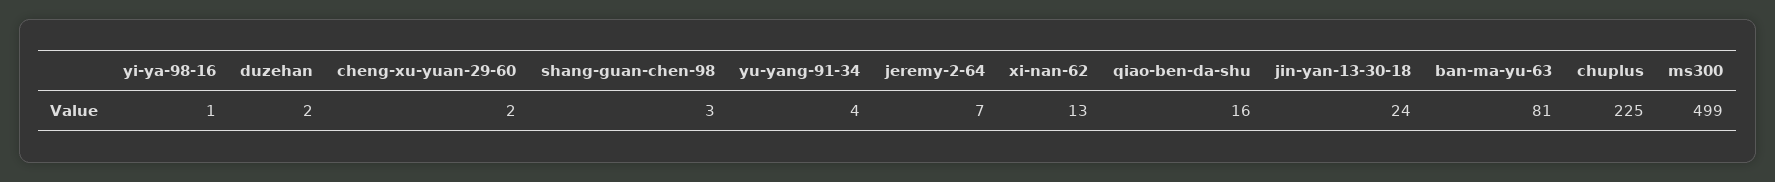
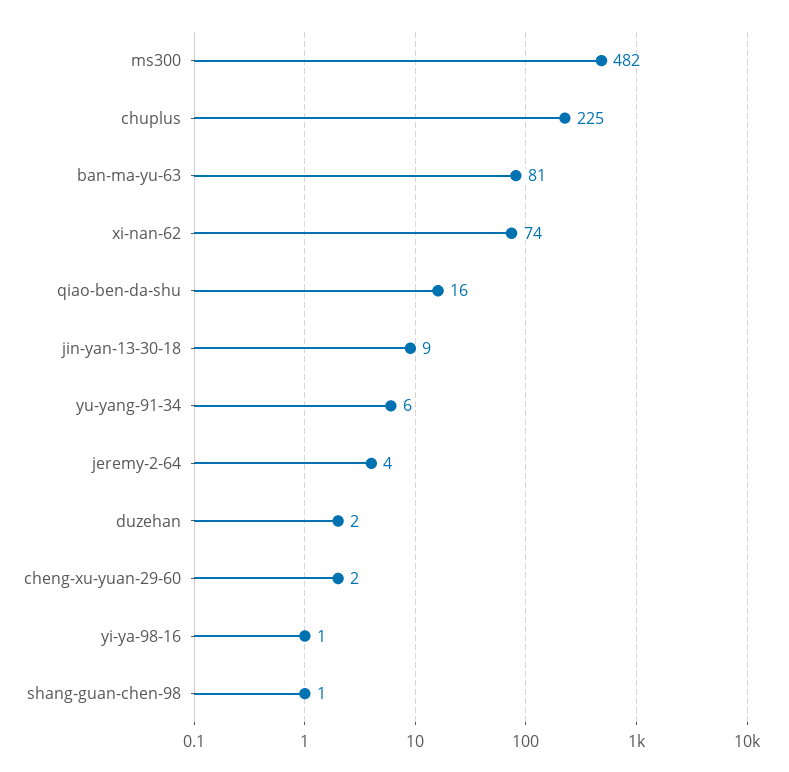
shang-guan-chen-98: 3 -> 1
yu-yang-91-34: 4 -> 6
jeremy-2-64: 7 -> 4
xi-nan-62: 13 -> 74
jin-yan-13-30-18: 24 -> 9
ms300: 499 -> 482

